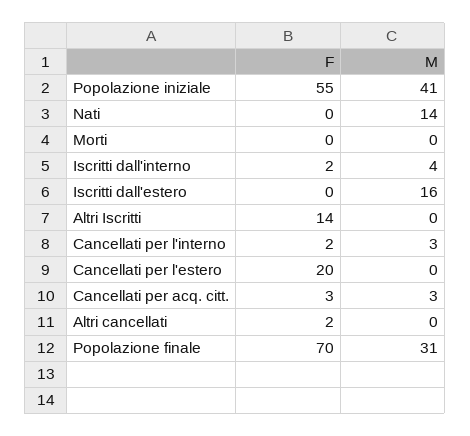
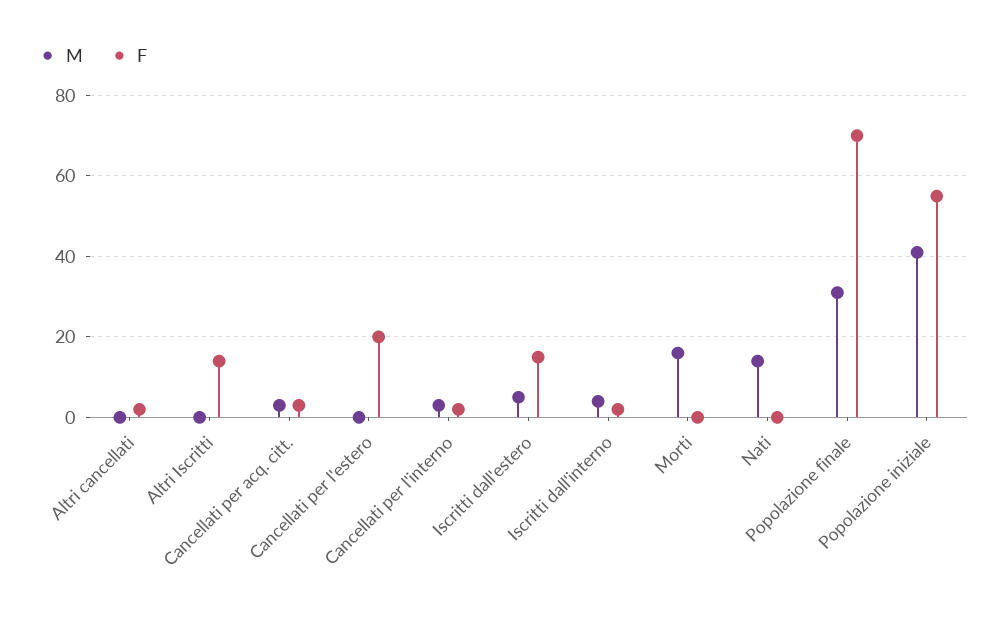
M, Morti: 0 -> 15
F, Iscritti dall'estero: 0 -> 15
M, Iscritti dall'estero: 16 -> 5

